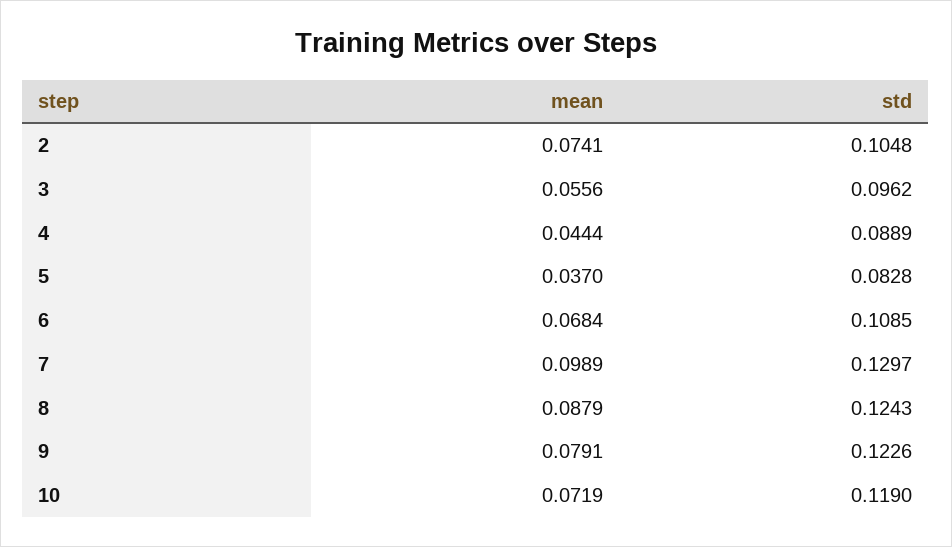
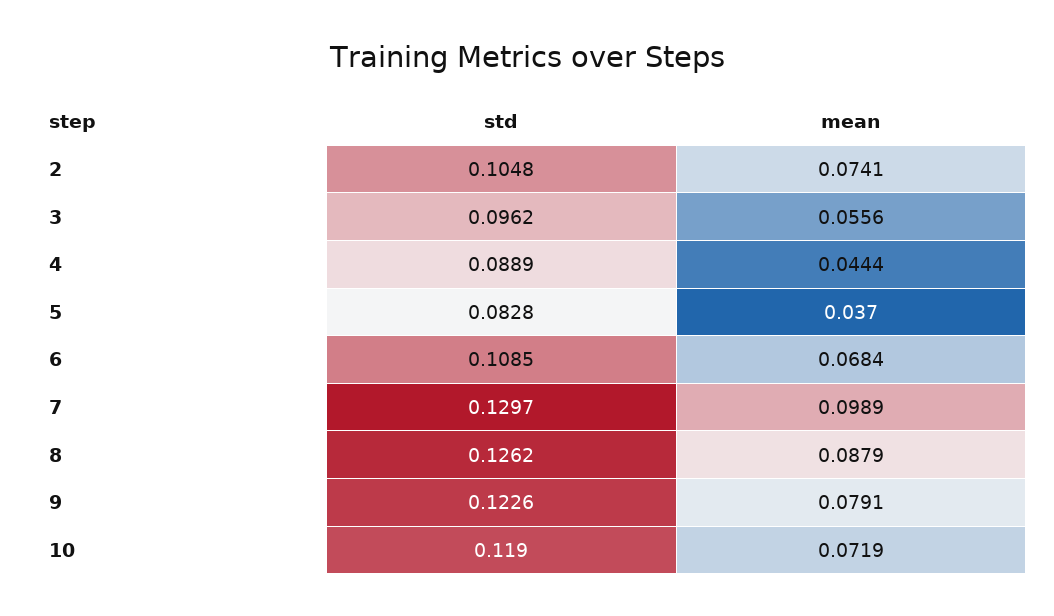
std, 8: 0.1243 -> 0.1262

